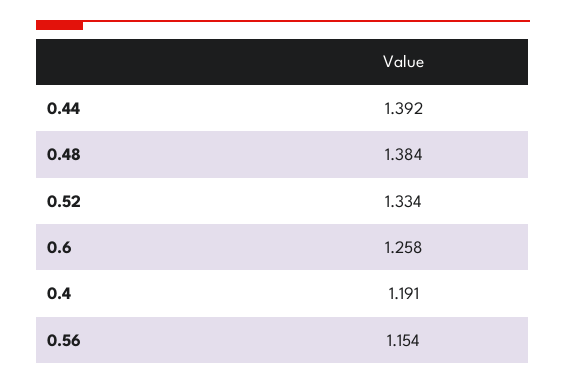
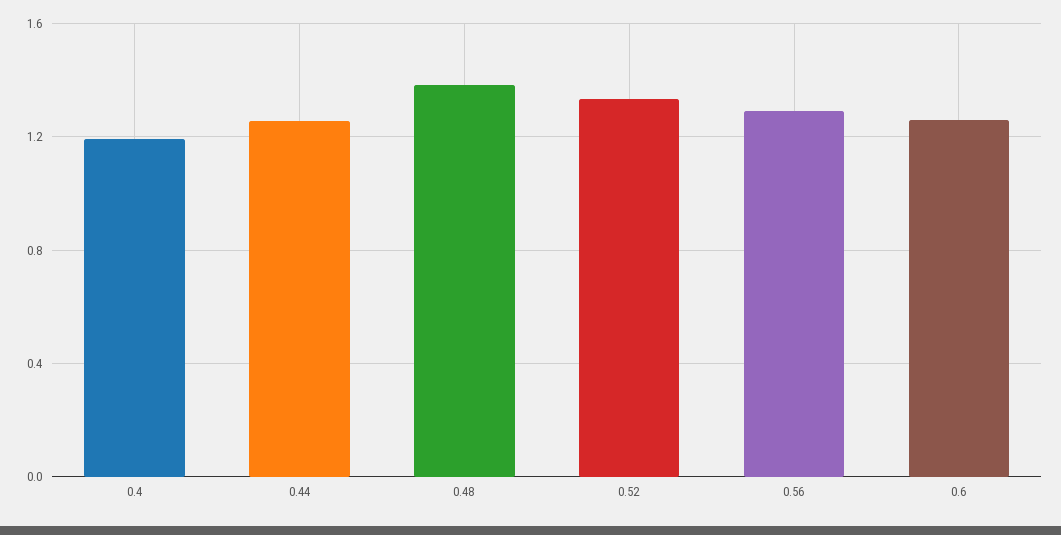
0.44: 1.392 -> 1.25
0.56: 1.154 -> 1.3

